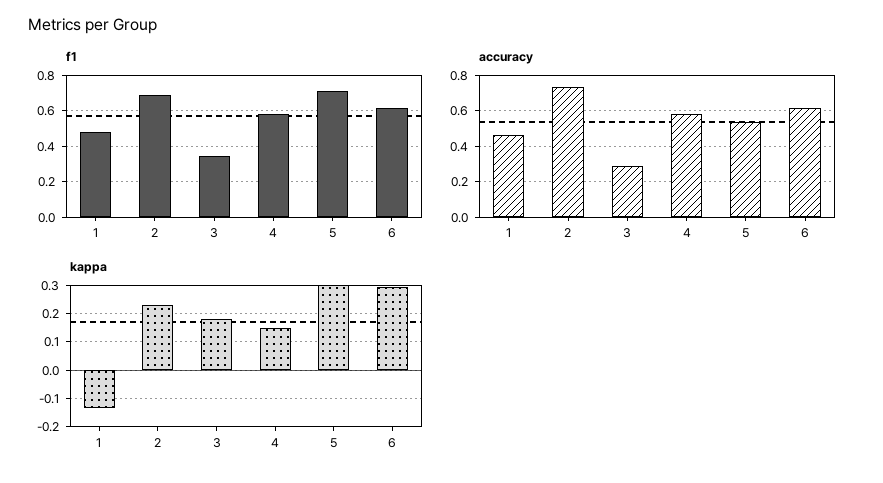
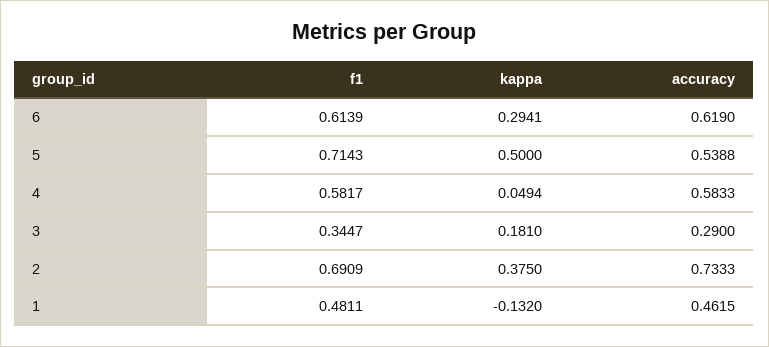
kappa, 2: 0.225 -> 0.375
kappa, 4: 0.15 -> 0.0494
kappa, 5: 0.3 -> 0.5

